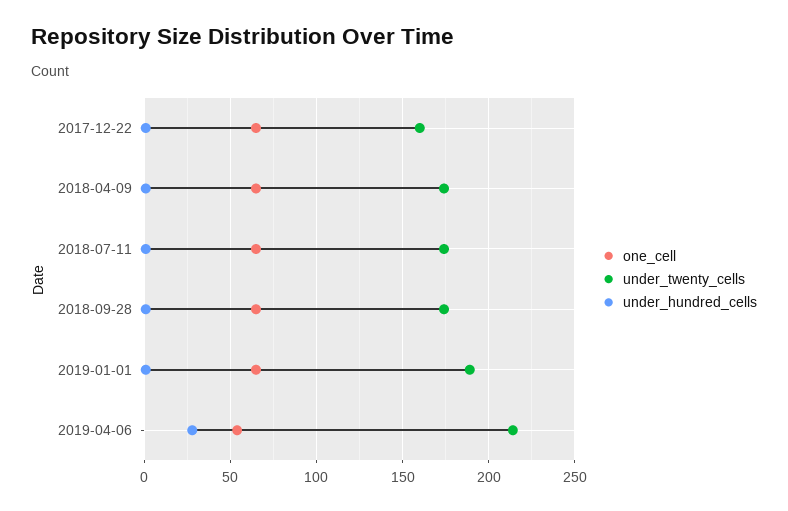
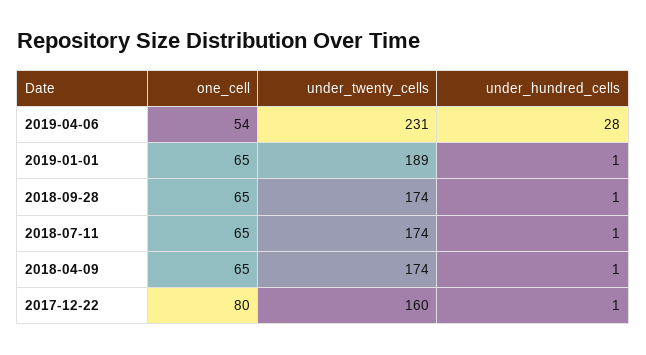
one_cell, 2017-12-22: 65 -> 80
under_twenty_cells, 2019-04-06: 215 -> 231

